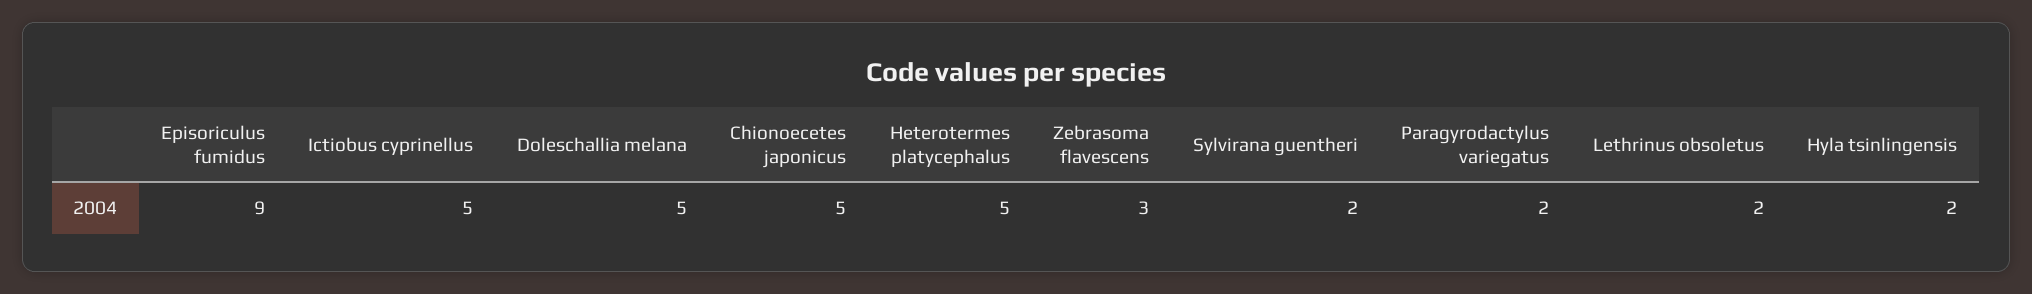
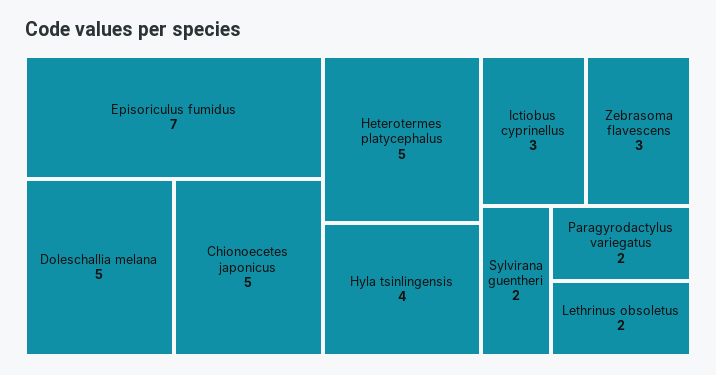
Episoriculus fumidus: 9 -> 7
Ictiobus cyprinellus: 5 -> 3
Hyla tsinlingensis: 2 -> 4

